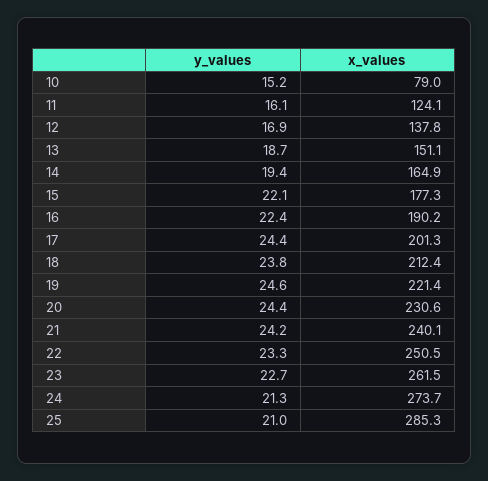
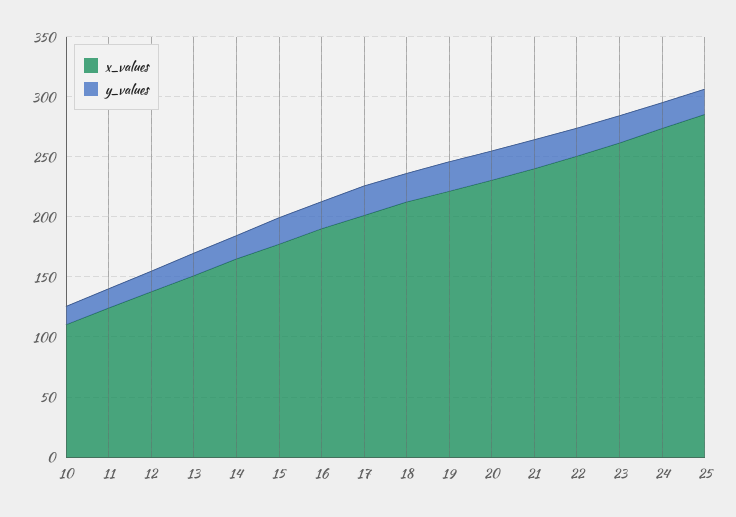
x_values, 10: 79 -> 110

